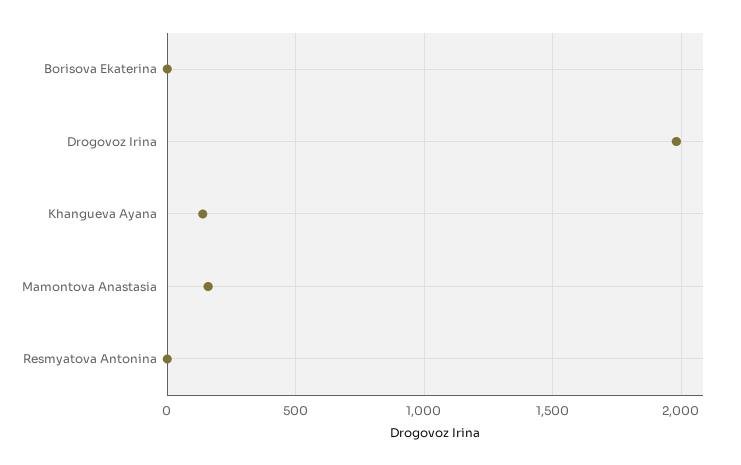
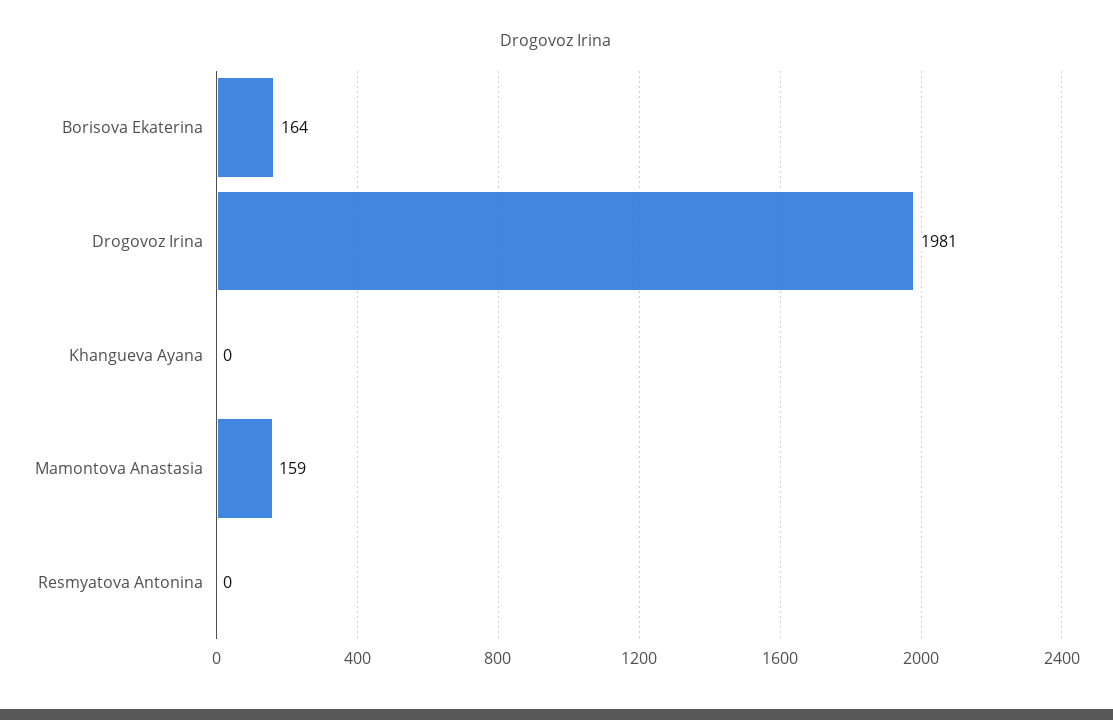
Borisova Ekaterina: 0 -> 164
Khangueva Ayana: 150 -> 0

